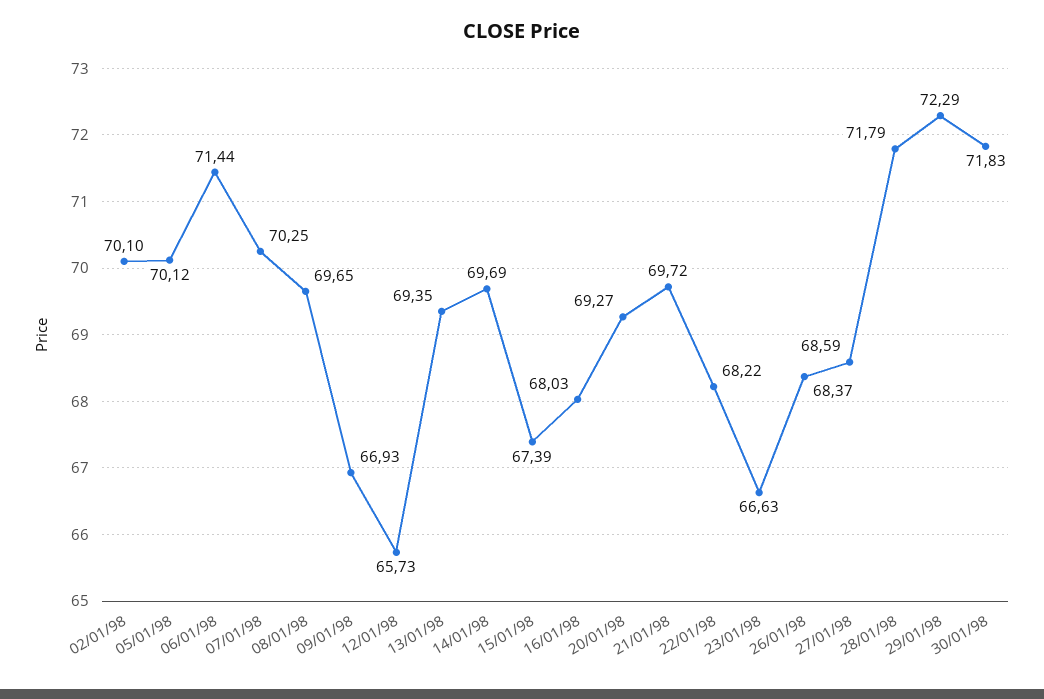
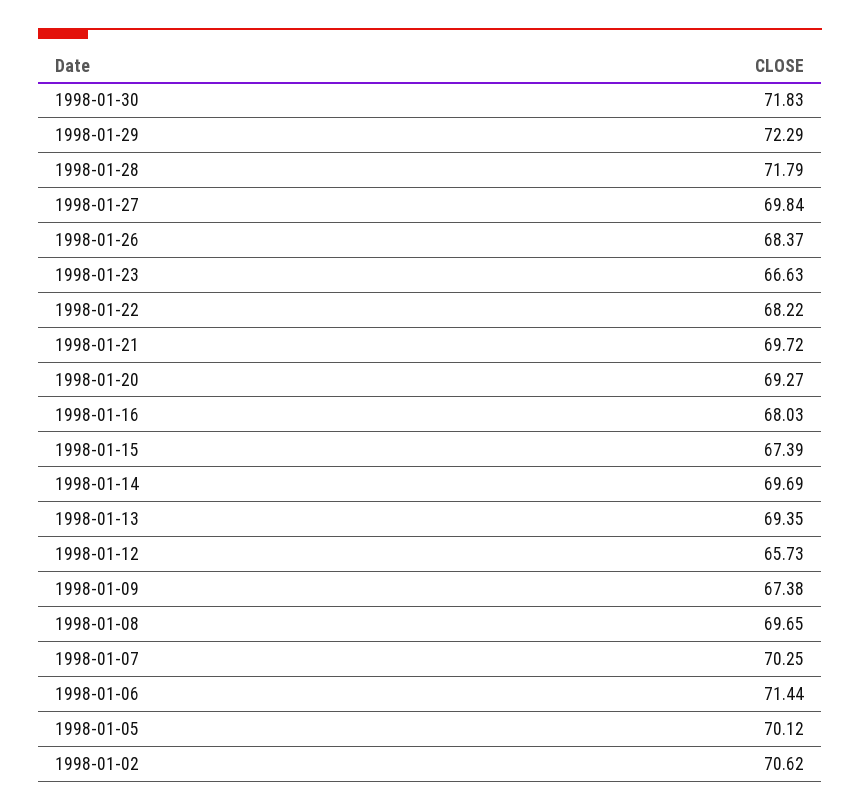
02/01/98: 70.1 -> 70.62
09/01/98: 66.93 -> 67.38
27/01/98: 68.59 -> 69.84

